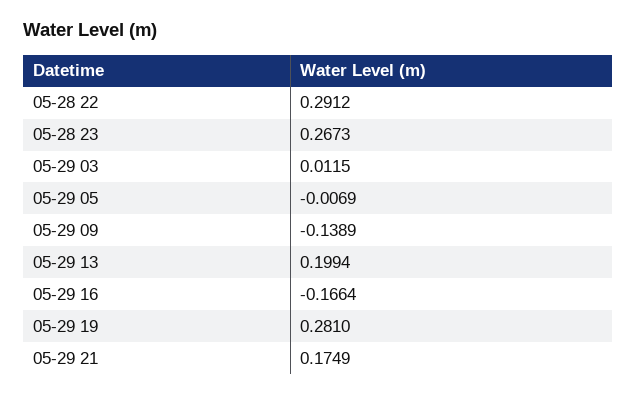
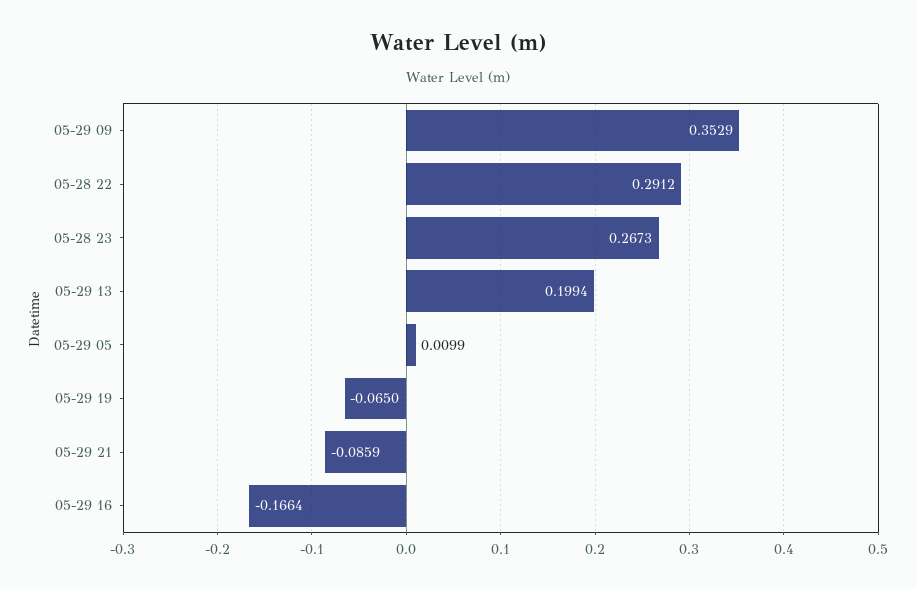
05-29 03: 0.0115 -> none
05-29 05: -0.0069 -> 0.0099
05-29 09: -0.1389 -> 0.3529
05-29 19: 0.281 -> -0.065
05-29 21: 0.1749 -> -0.0859

